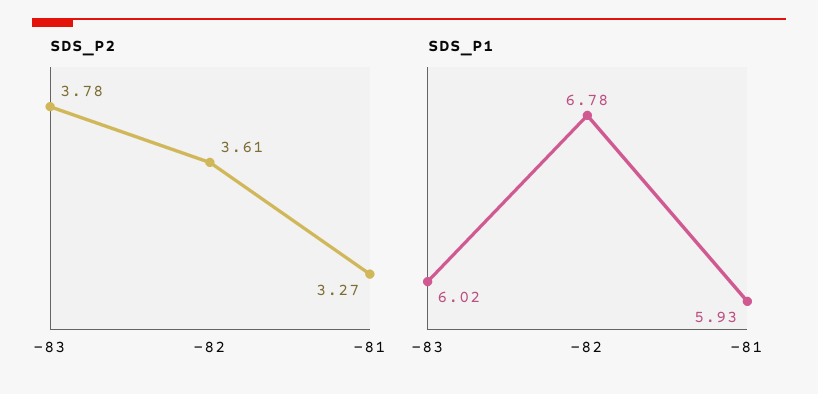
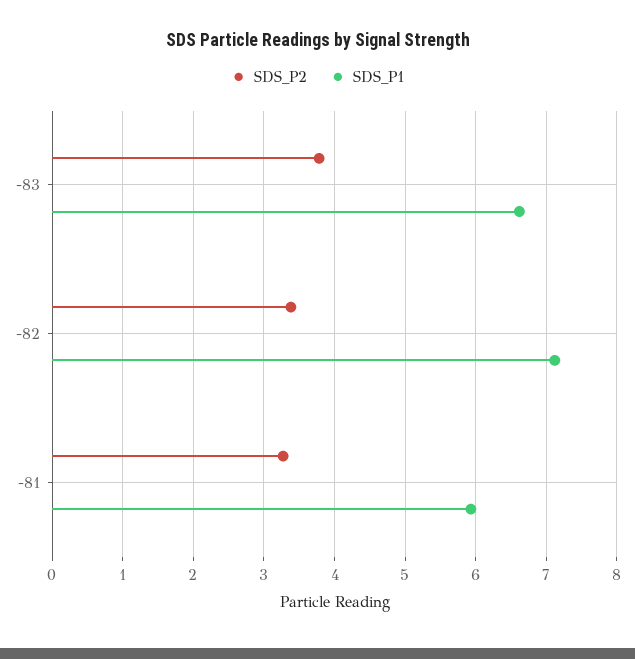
SDS_P2, -82: 3.61 -> 3.4
SDS_P1, -83: 6.02 -> 6.6
SDS_P1, -82: 6.78 -> 7.1

